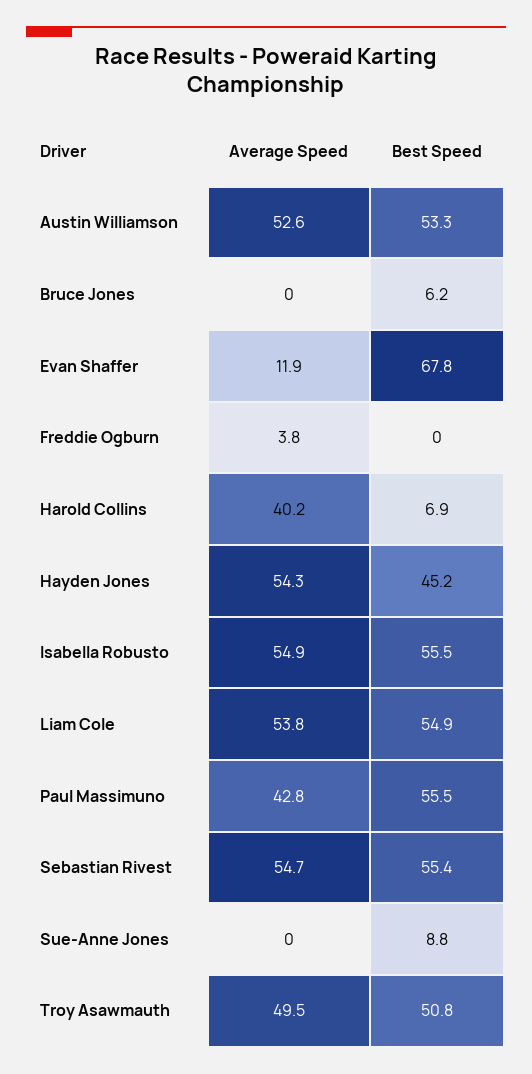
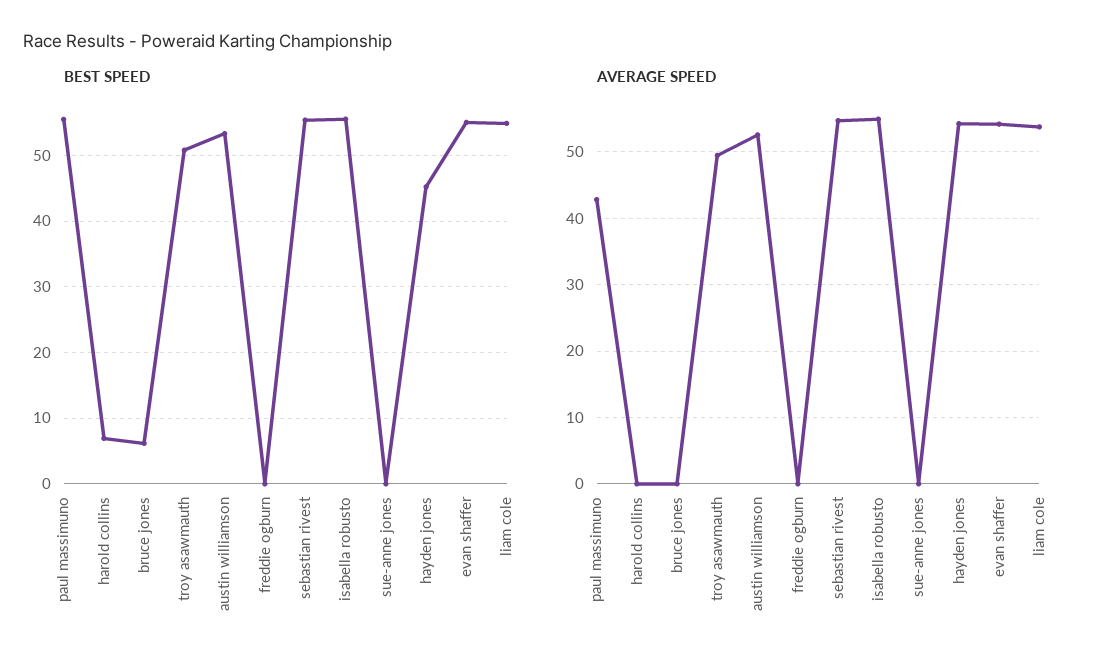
Average Speed, Evan Shaffer: 11.9 -> 54
Best Speed, Evan Shaffer: 67.8 -> 55
Average Speed, Freddie Ogburn: 3.8 -> 0
Average Speed, Harold Collins: 40.2 -> 0
Best Speed, Sue-Anne Jones: 8.8 -> 0

